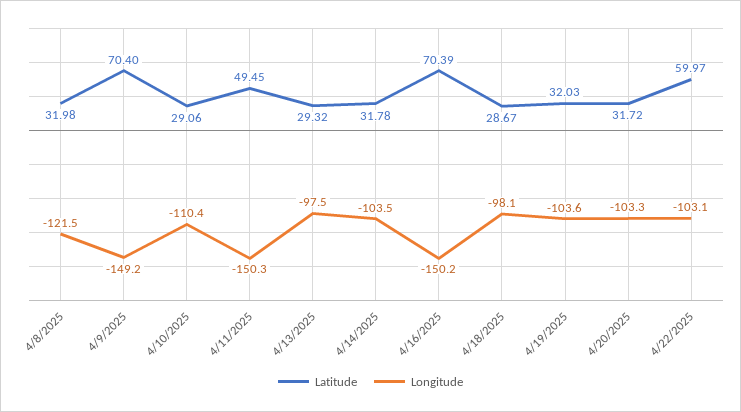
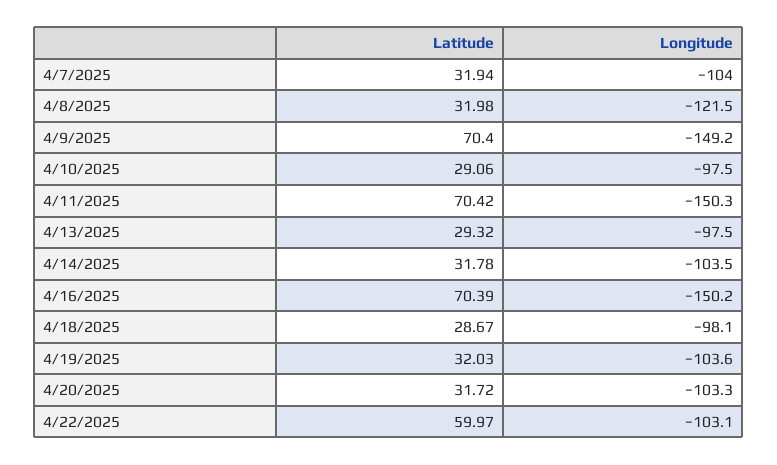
Longitude, 4/10/2025: -110.4 -> -97.5
Latitude, 4/11/2025: 49.45 -> 70.42
Latitude, 4/7/2025: none -> 31.94
Longitude, 4/7/2025: none -> -104

